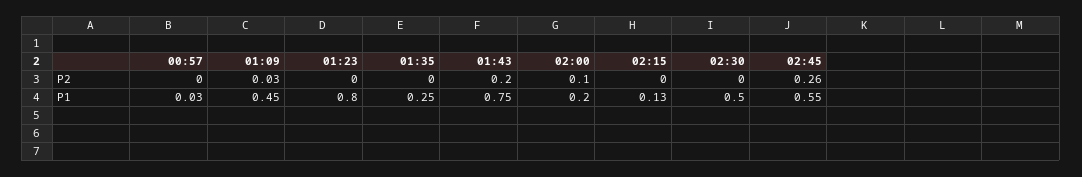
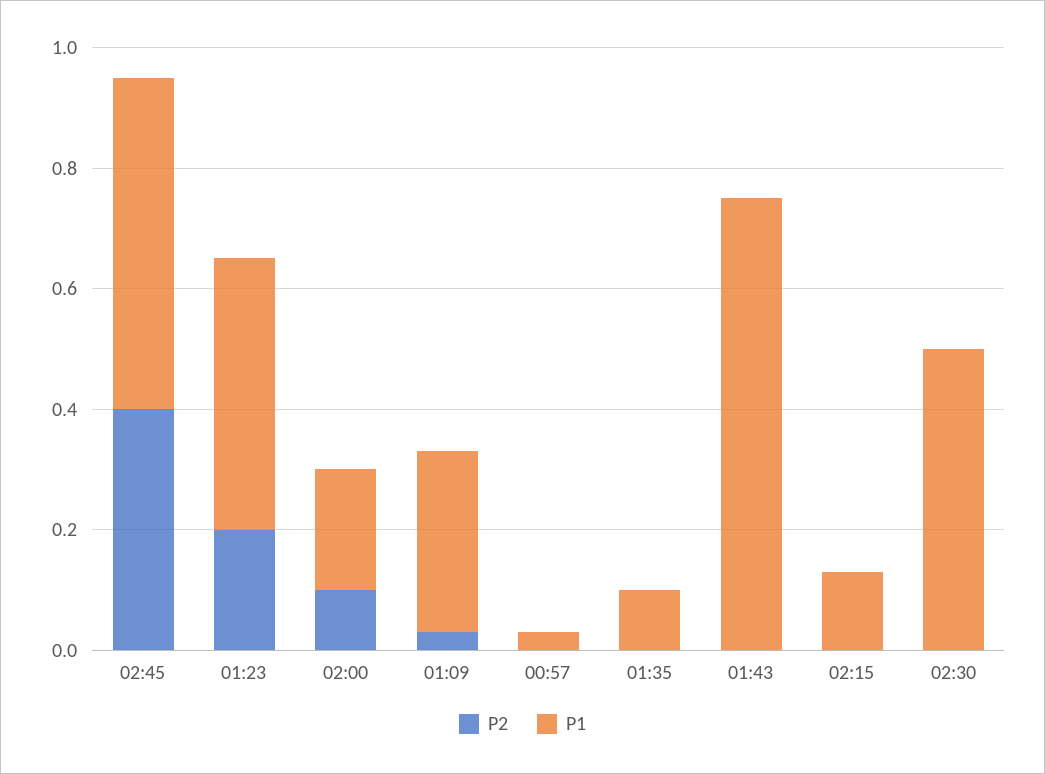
P2, 01:23: 0 -> 0.2
P2, 01:43: 0.2 -> 0
P2, 02:45: 0.26 -> 0.4
P1, 01:09: 0.45 -> 0.3
P1, 01:23: 0.8 -> 0.45
P1, 01:35: 0.25 -> 0.1

